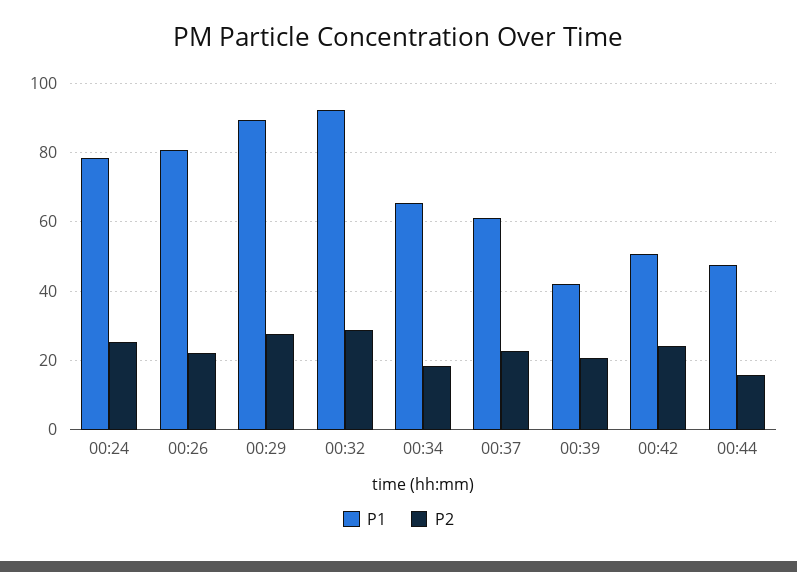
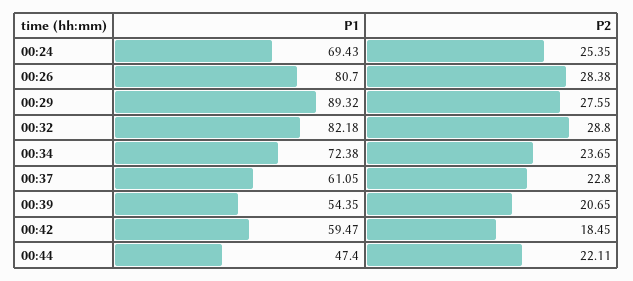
P1, 00:24: 78 -> 69.43
P2, 00:26: 22 -> 28.38
P1, 00:32: 92 -> 82.18
P1, 00:34: 66 -> 72.38
P2, 00:34: 18 -> 23.65
P1, 00:39: 42 -> 54.35
P1, 00:42: 50 -> 59.47
P2, 00:42: 24 -> 18.45
P2, 00:44: 16 -> 22.11

